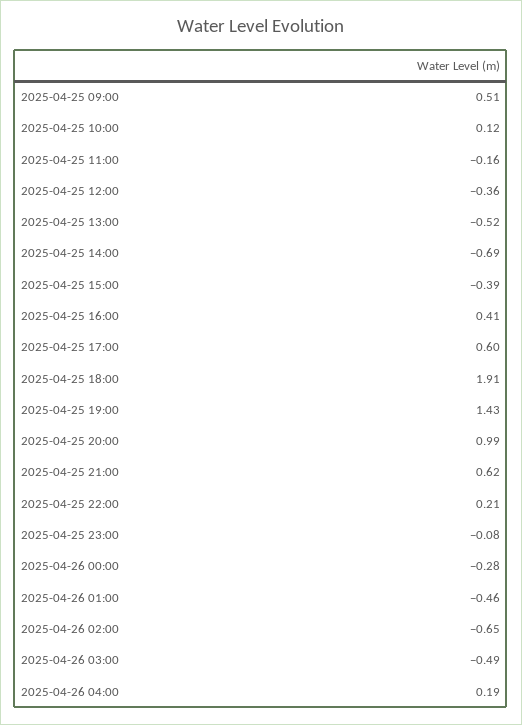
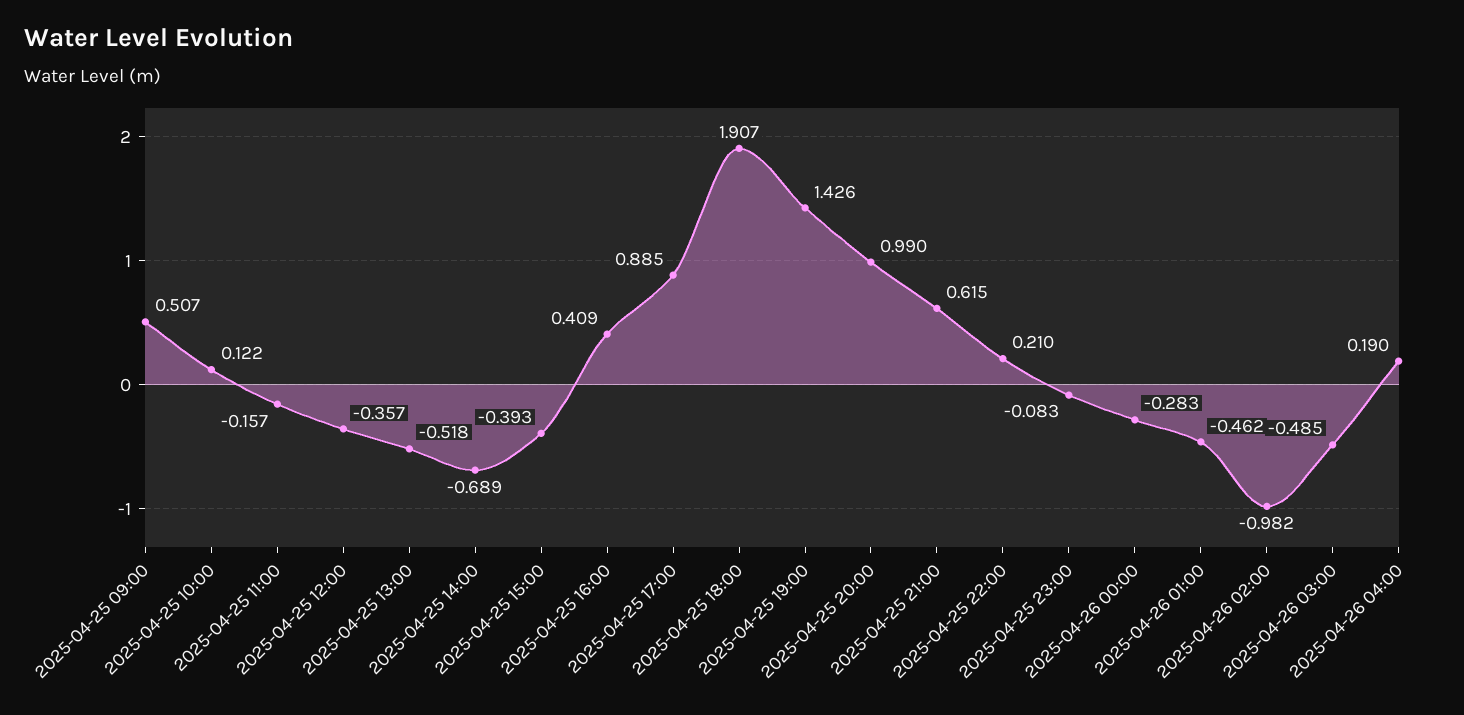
2025-04-25 17:00: 0.6 -> 0.885
2025-04-26 02:00: -0.65 -> -0.982

